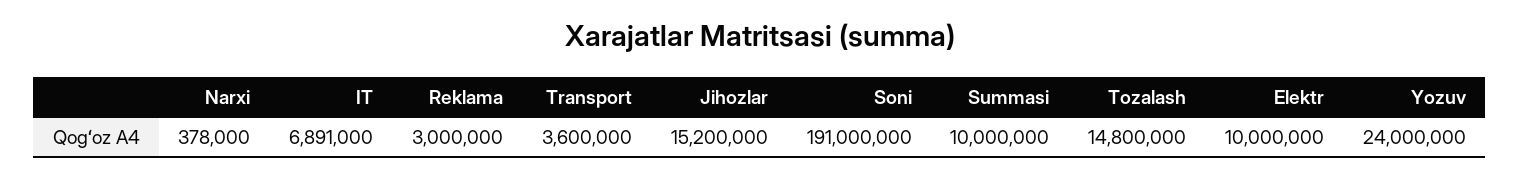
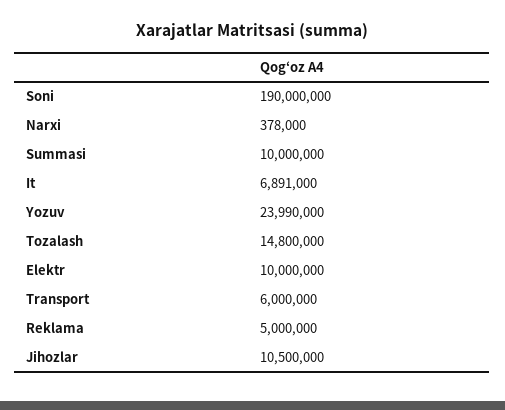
Reklama: 3000000 -> 5000000
Transport: 3600000 -> 6000000
Jihozlar: 15200000 -> 10500000
Soni: 191000000 -> 190000000
Yozuv: 24000000 -> 23990000

